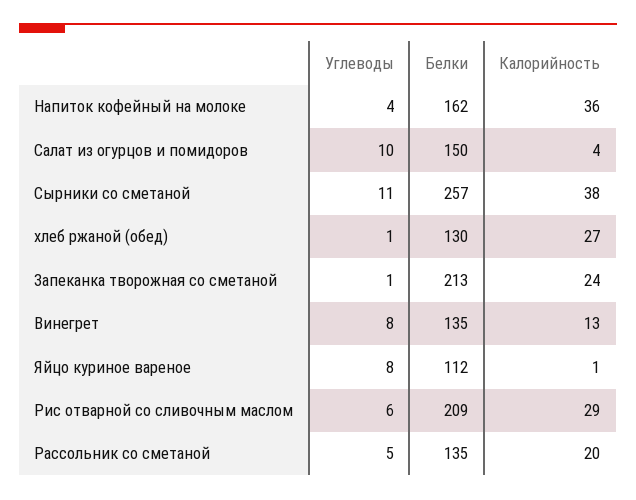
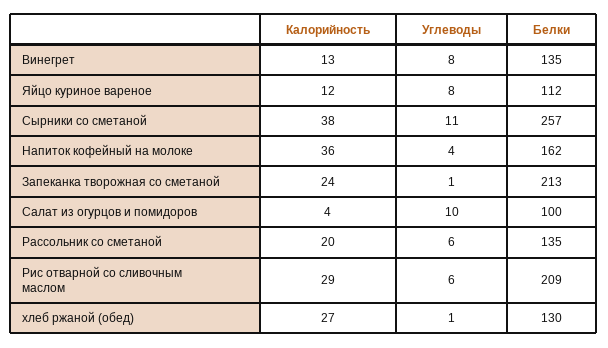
Белки, Салат из огурцов и помидоров: 150 -> 100
Калорийность, Яйцо куриное вареное: 1 -> 12
Углеводы, Рассольник со сметаной: 5 -> 6

